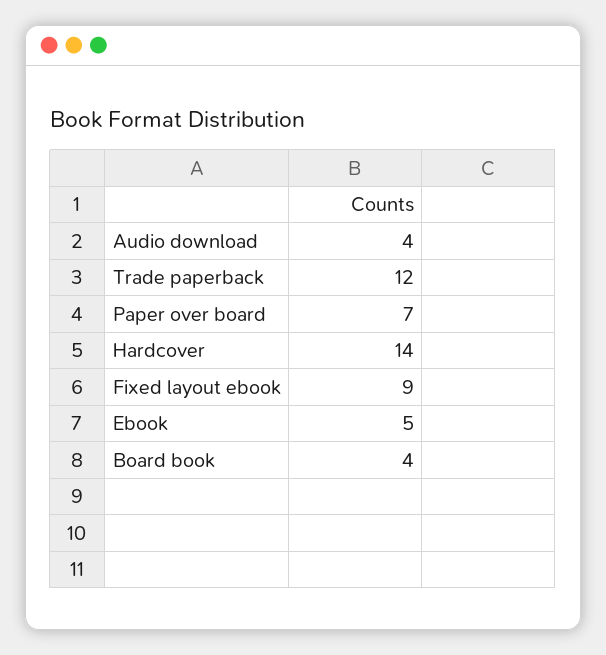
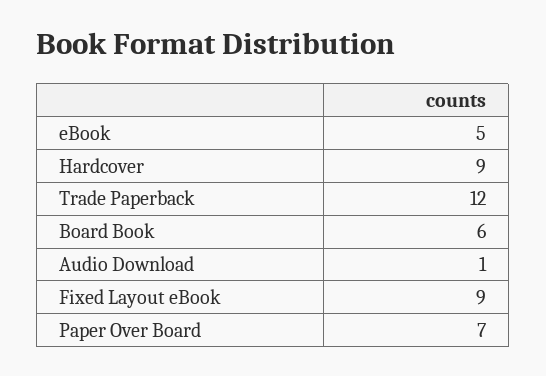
Audio download: 4 -> 1
Hardcover: 14 -> 9
Board book: 4 -> 6

